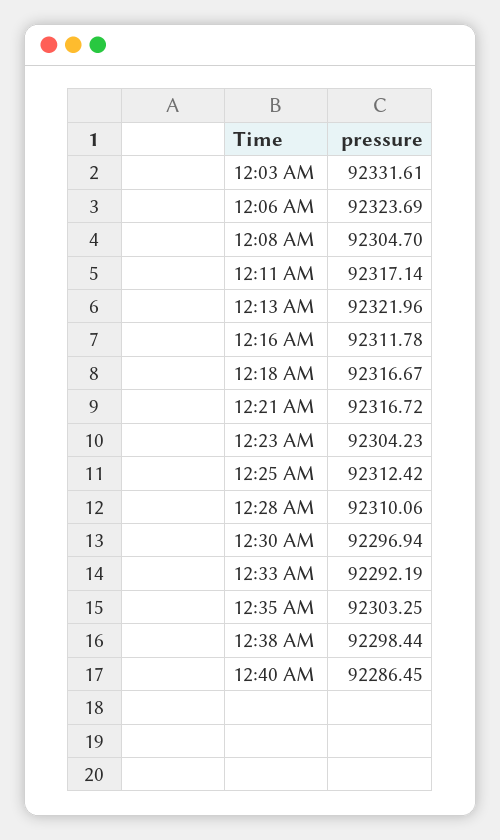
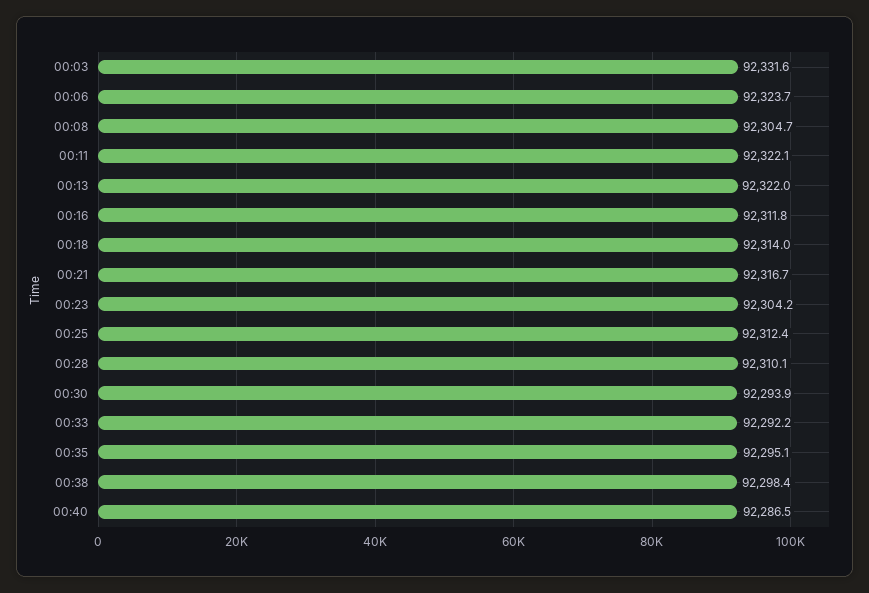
12:11 AM: 92317.14 -> 92322.1
12:18 AM: 92316.67 -> 92314
12:30 AM: 92296.94 -> 92293.9
12:35 AM: 92303.25 -> 92295.1

